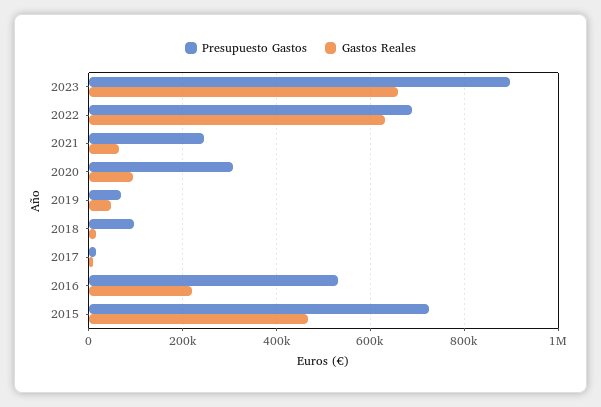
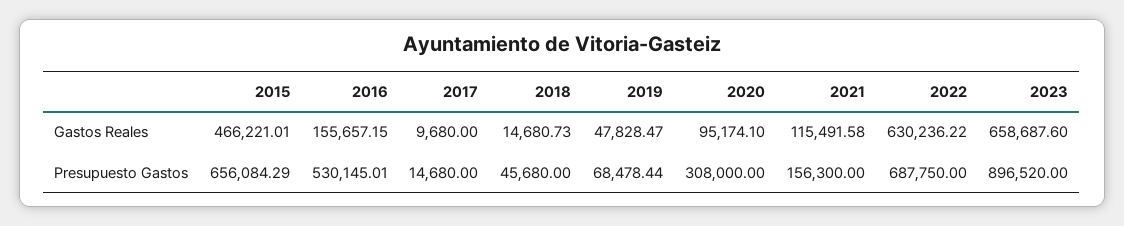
Presupuesto Gastos, 2021: 240000 -> 156300
Gastos Reales, 2021: 60000 -> 115491.58
Presupuesto Gastos, 2018: 100000 -> 45680
Gastos Reales, 2016: 220000 -> 155657.15
Presupuesto Gastos, 2015: 720000 -> 656084.29

